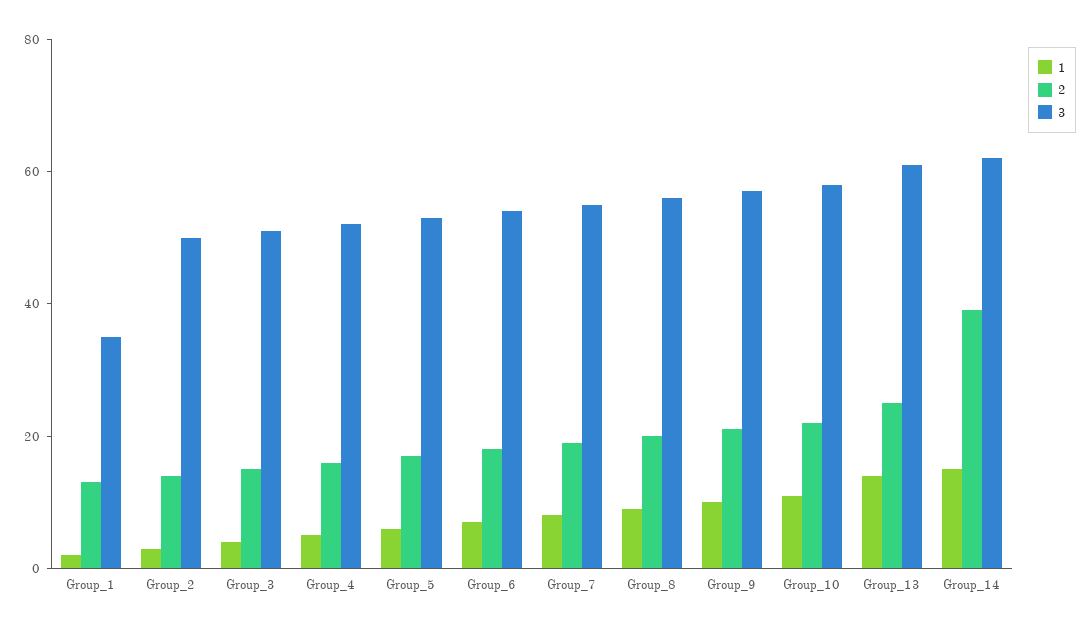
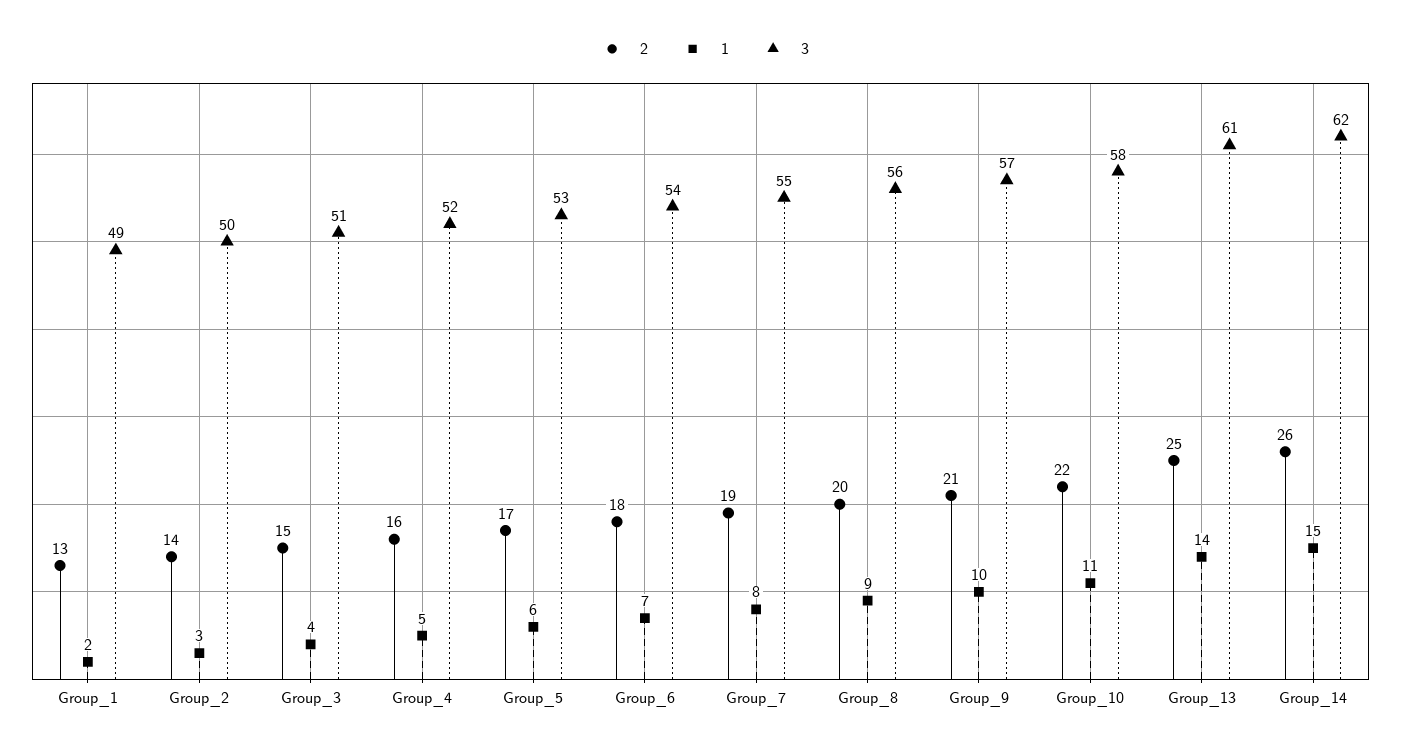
3, Group_1: 35 -> 49
2, Group_14: 40 -> 26

